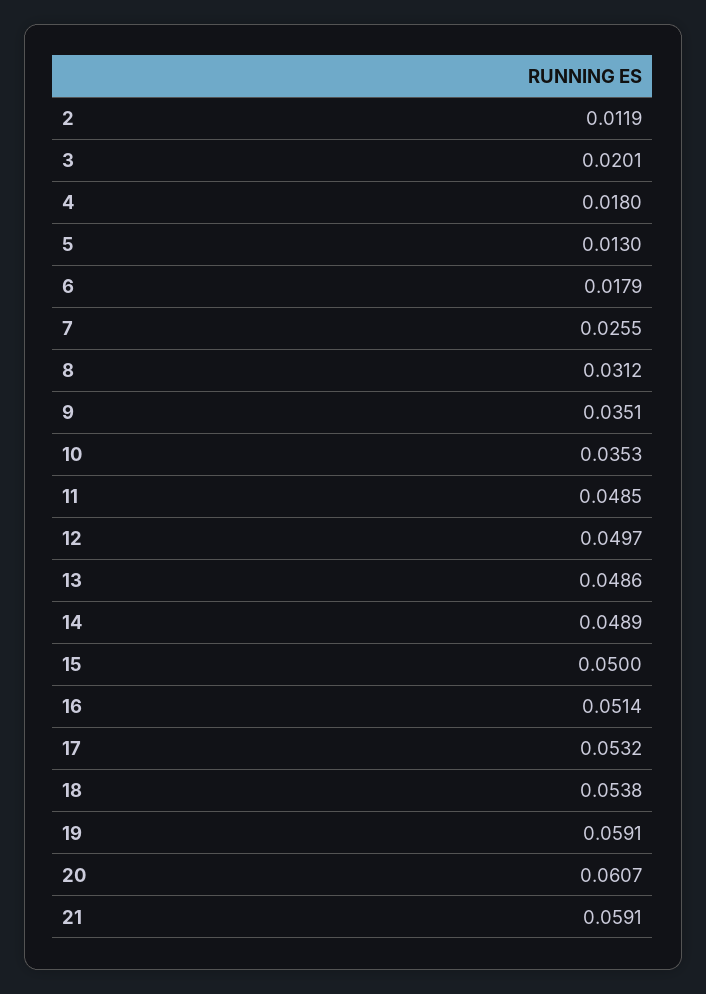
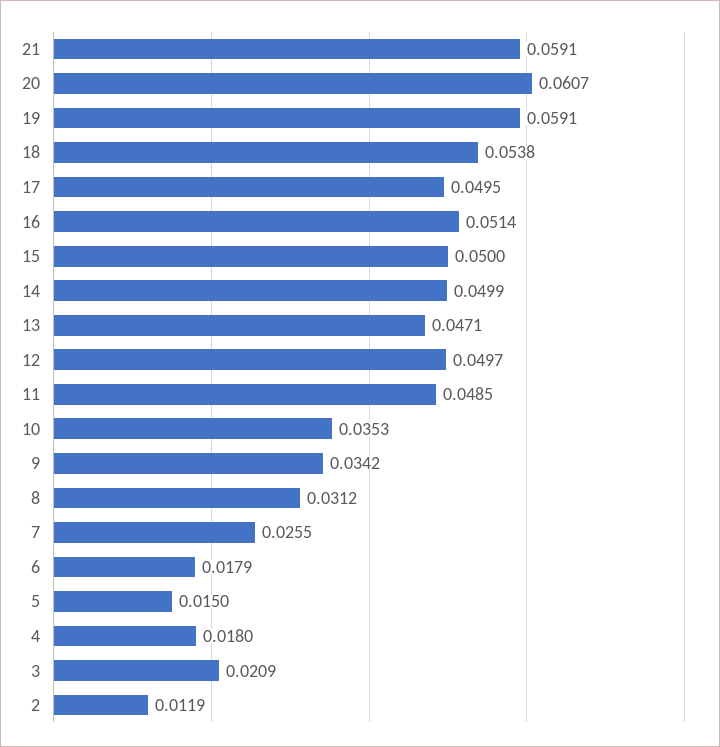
3: 0.0201 -> 0.0209
5: 0.013 -> 0.015
9: 0.0351 -> 0.0342
13: 0.0486 -> 0.0471
14: 0.0489 -> 0.0499
17: 0.0532 -> 0.0495

